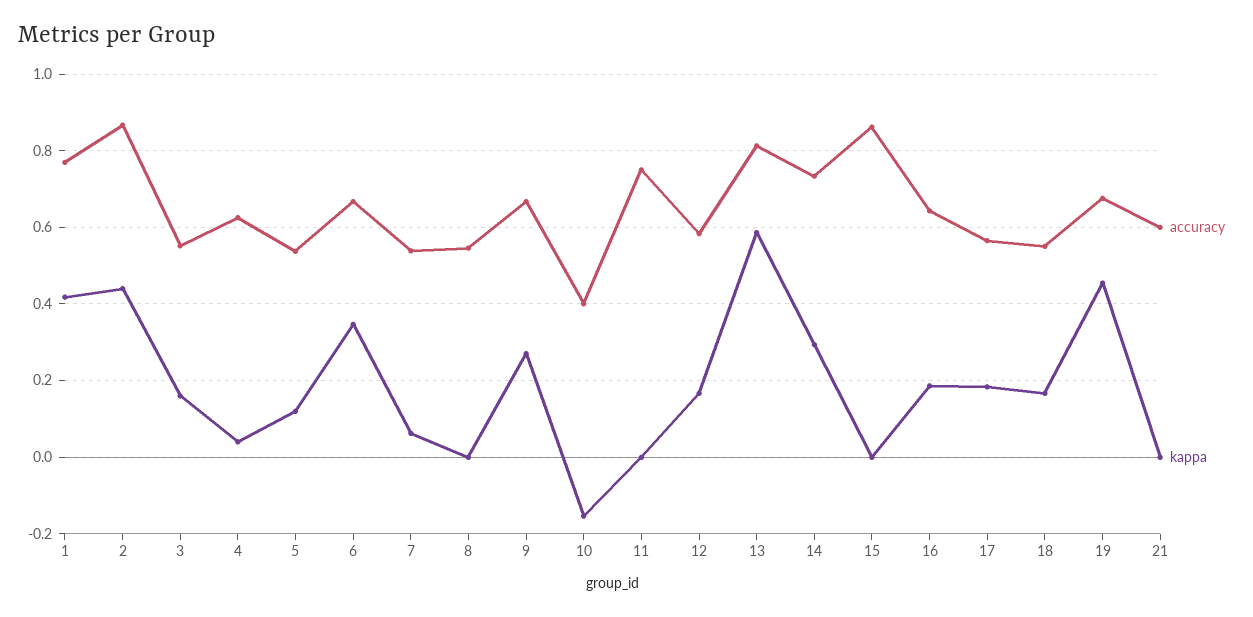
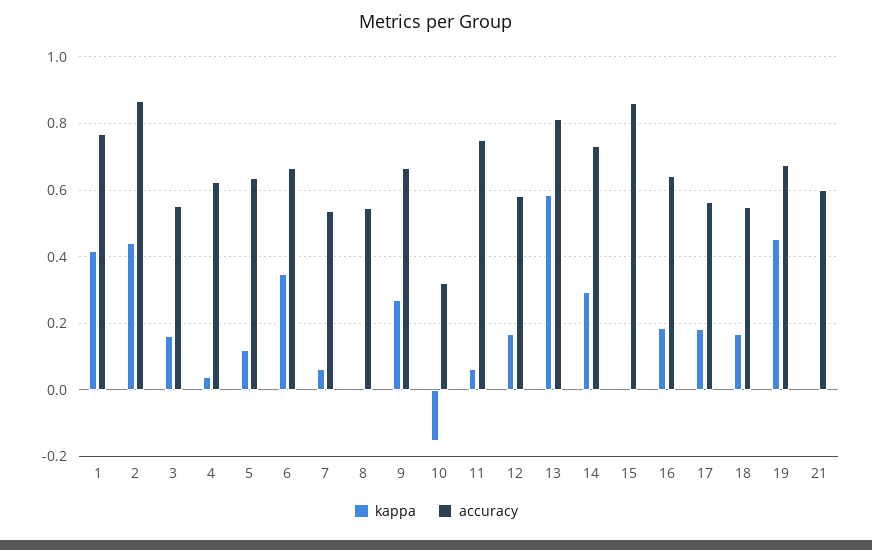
accuracy, 5: 0.54 -> 0.64
accuracy, 10: 0.4 -> 0.32
kappa, 11: 0 -> 0.06

